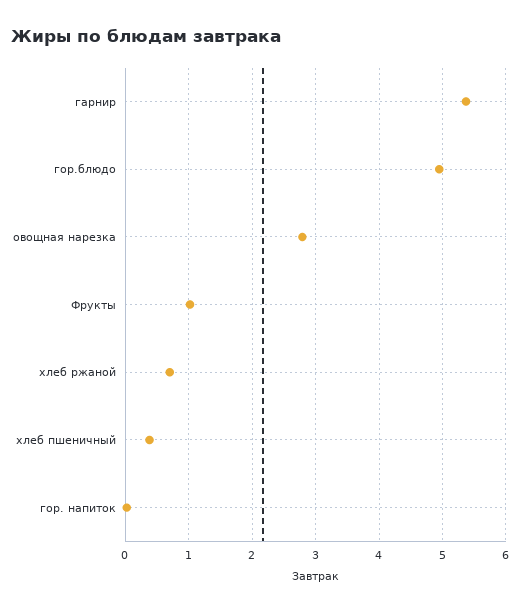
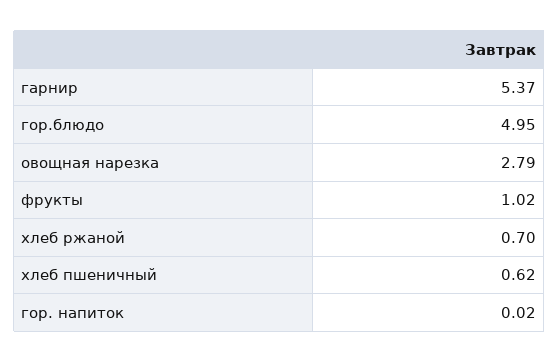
хлеб пшеничный: 0.4 -> 0.62

